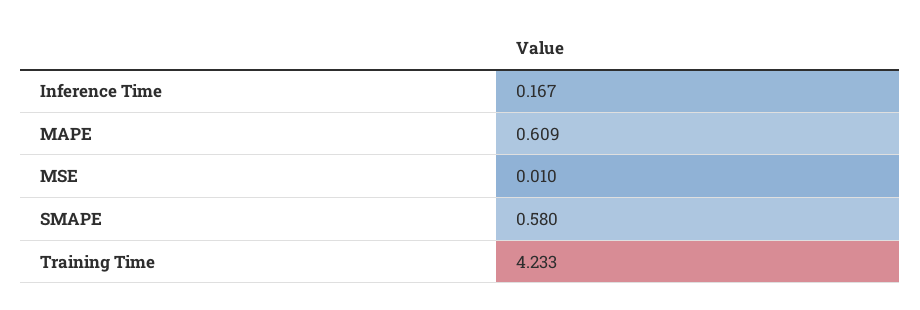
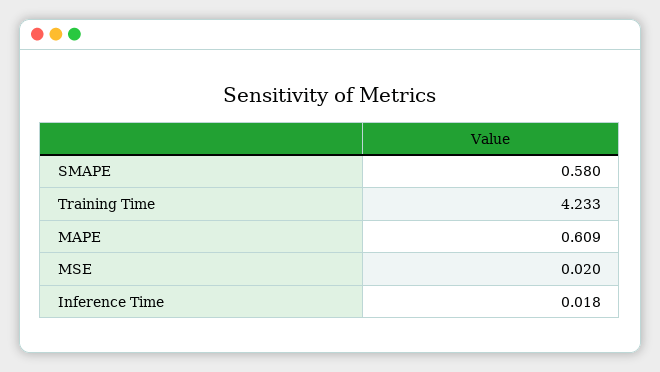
Inference Time: 0.167 -> 0.018
MSE: 0.01 -> 0.02

